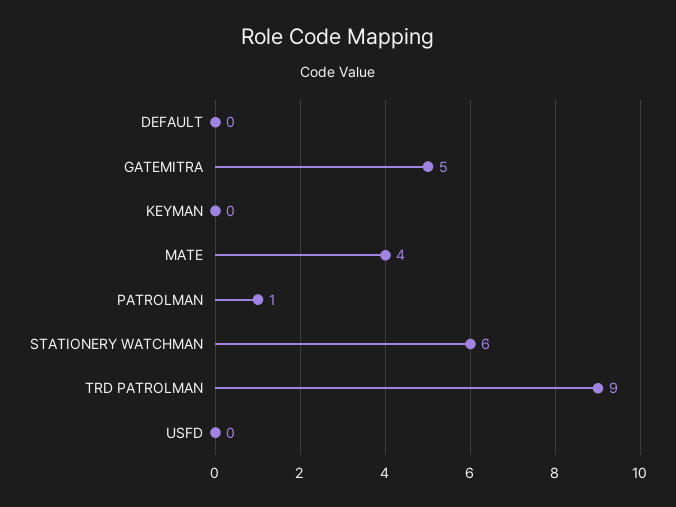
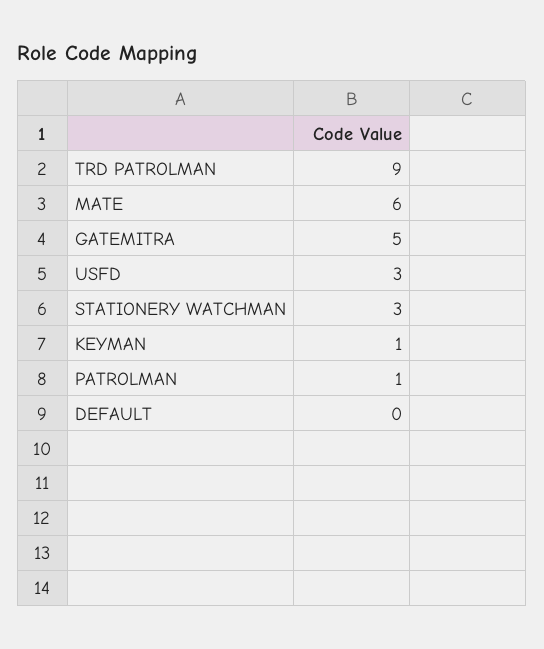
KEYMAN: 0 -> 1
MATE: 4 -> 6
STATIONERY WATCHMAN: 6 -> 3
USFD: 0 -> 3

